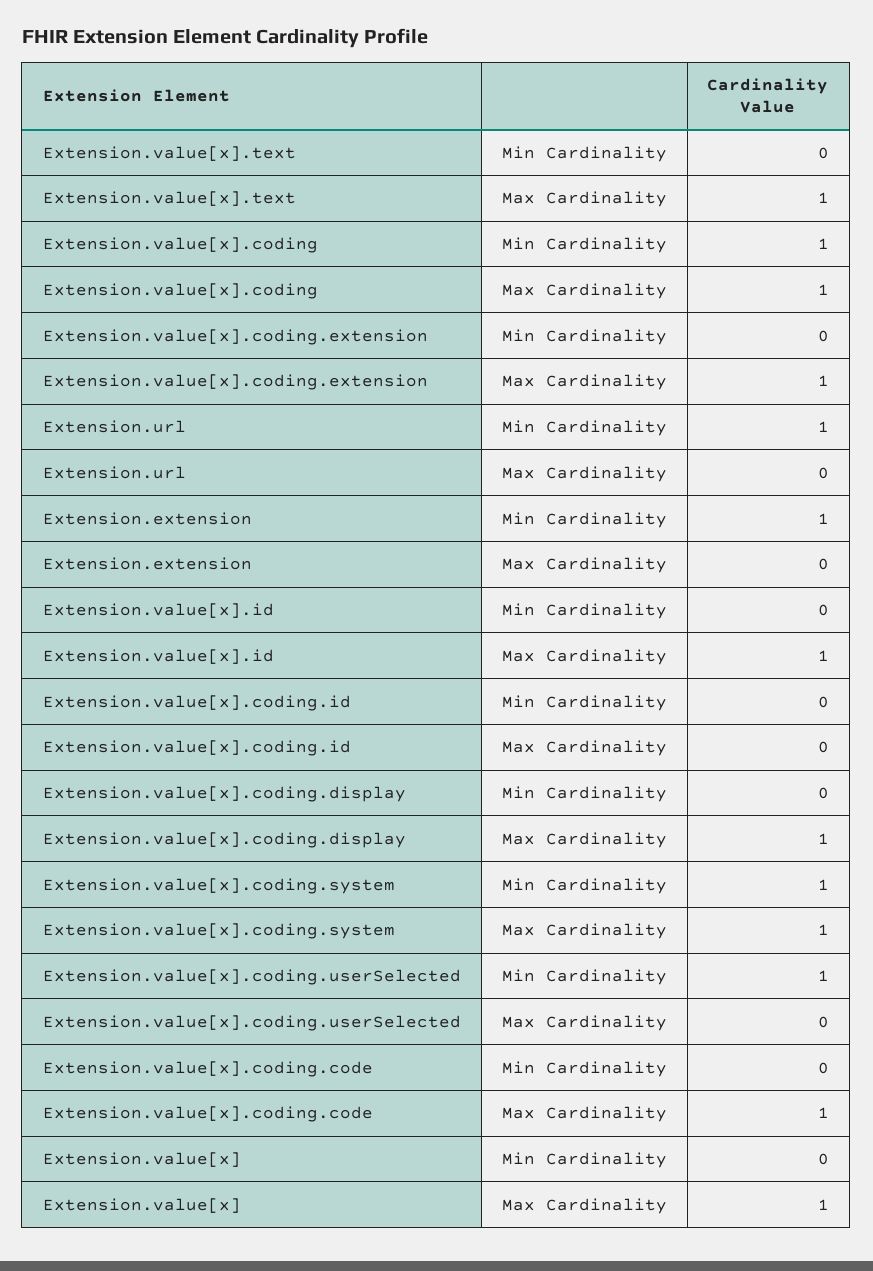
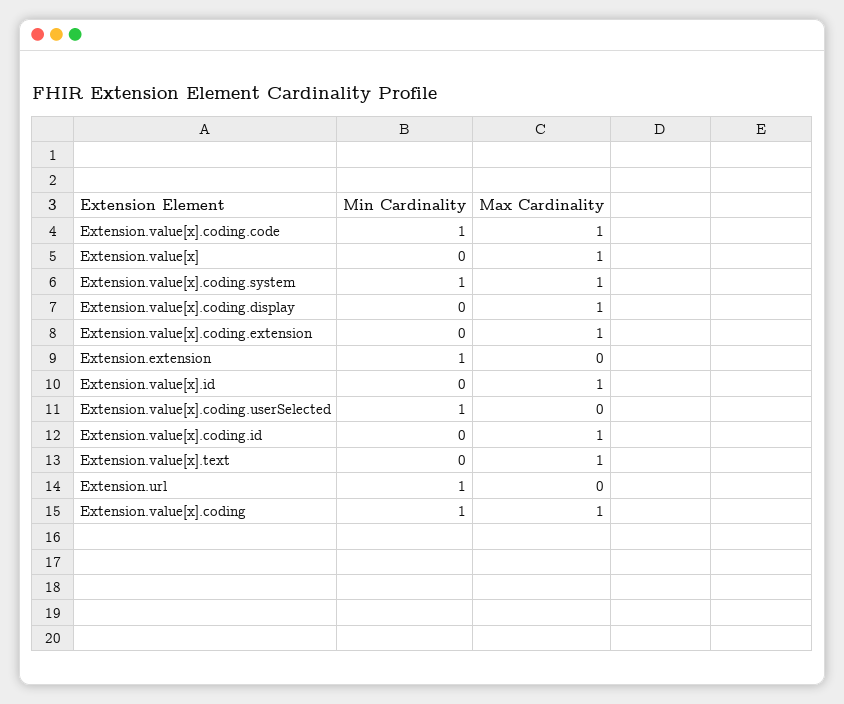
Extension.value[x].coding.id, Max Cardinality: 0 -> 1
Extension.value[x].coding.code, Min Cardinality: 0 -> 1

